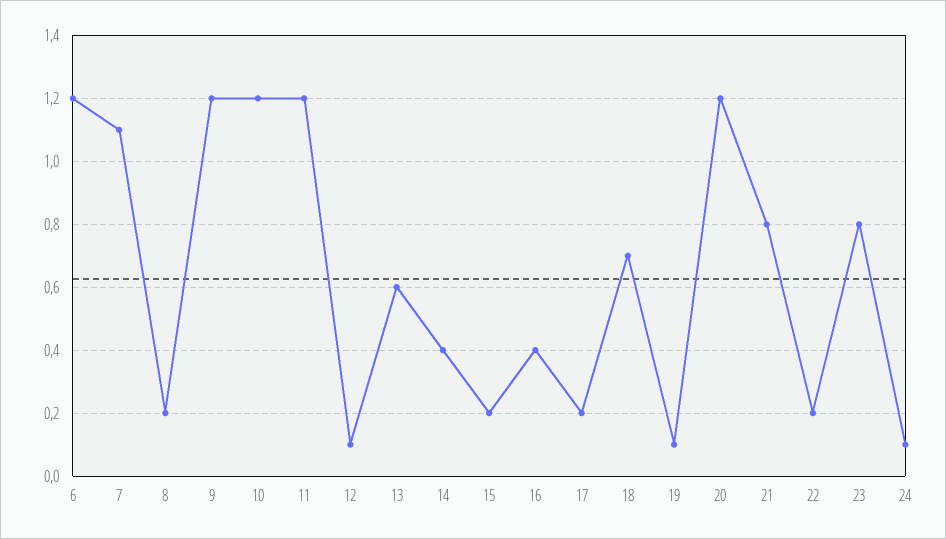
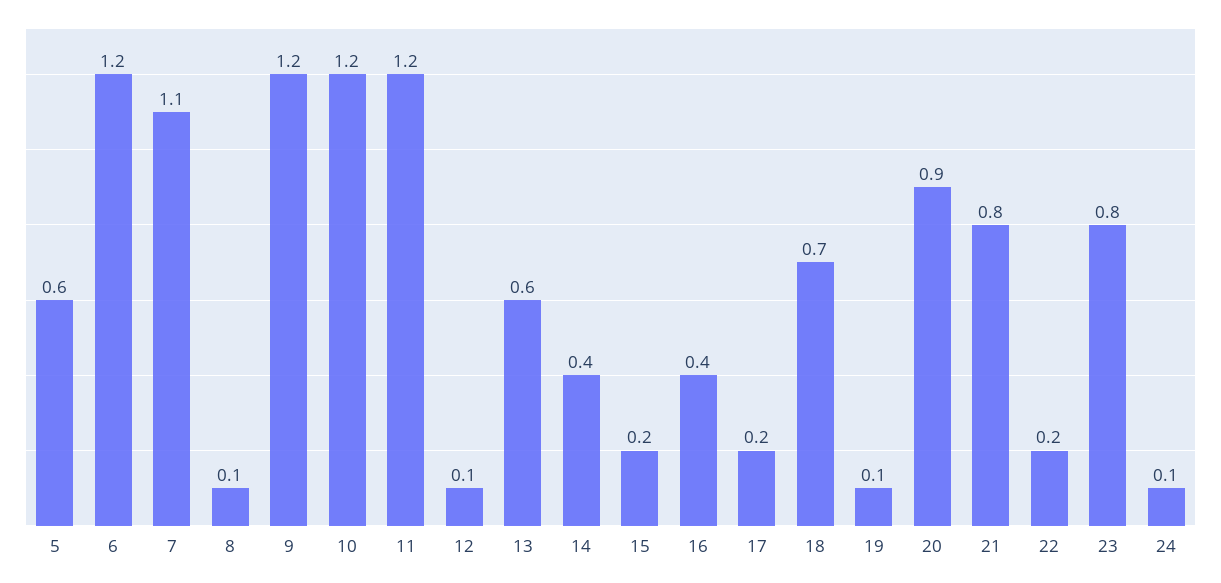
8: 0.2 -> 0.1
20: 1.2 -> 0.9
5: none -> 0.6

